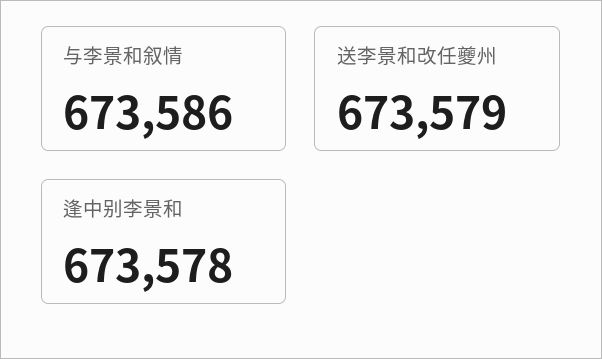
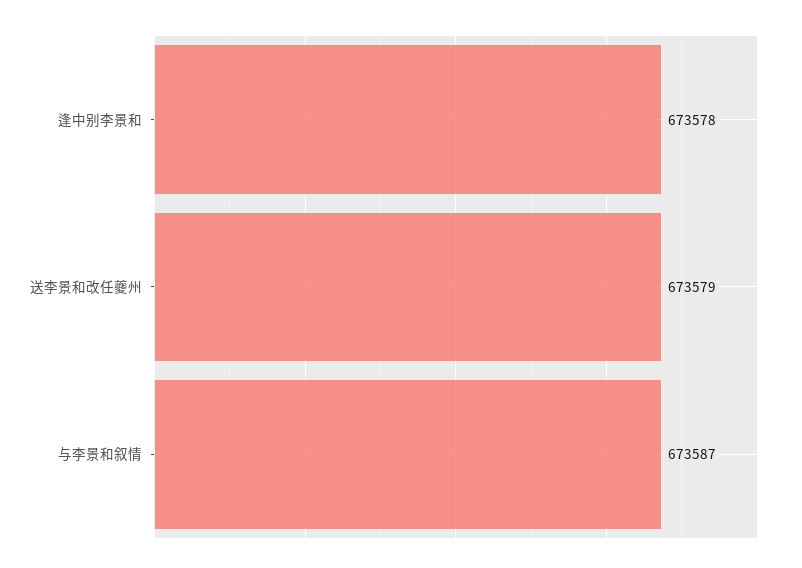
与李景和叙情: 673586 -> 673587

